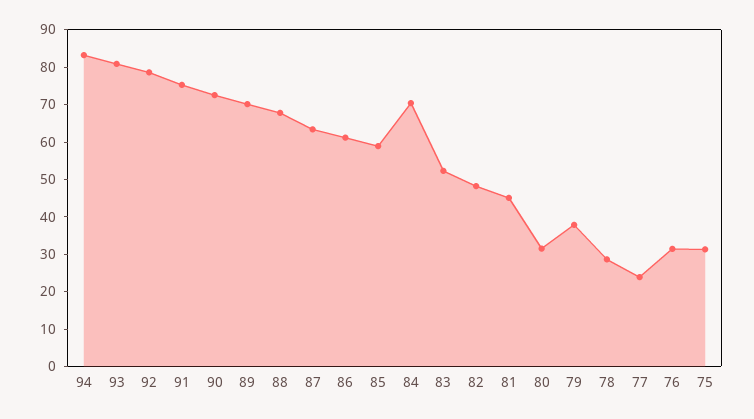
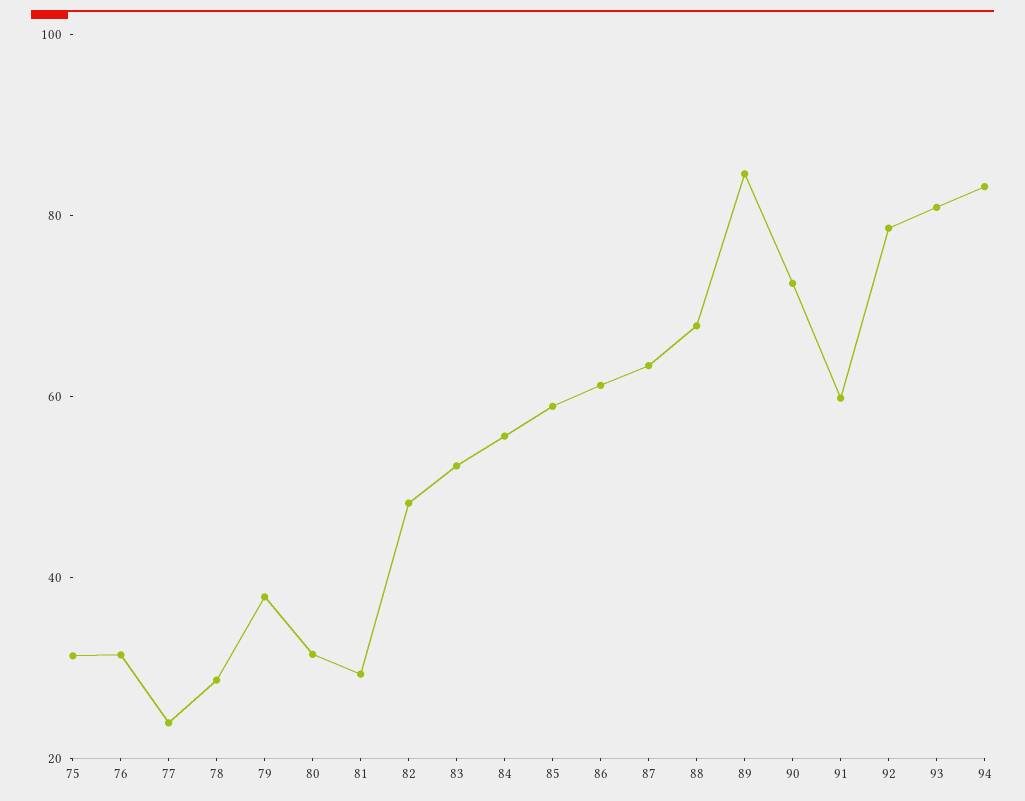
91: 75 -> 60
89: 70 -> 85
84: 70 -> 55
81: 45 -> 30

